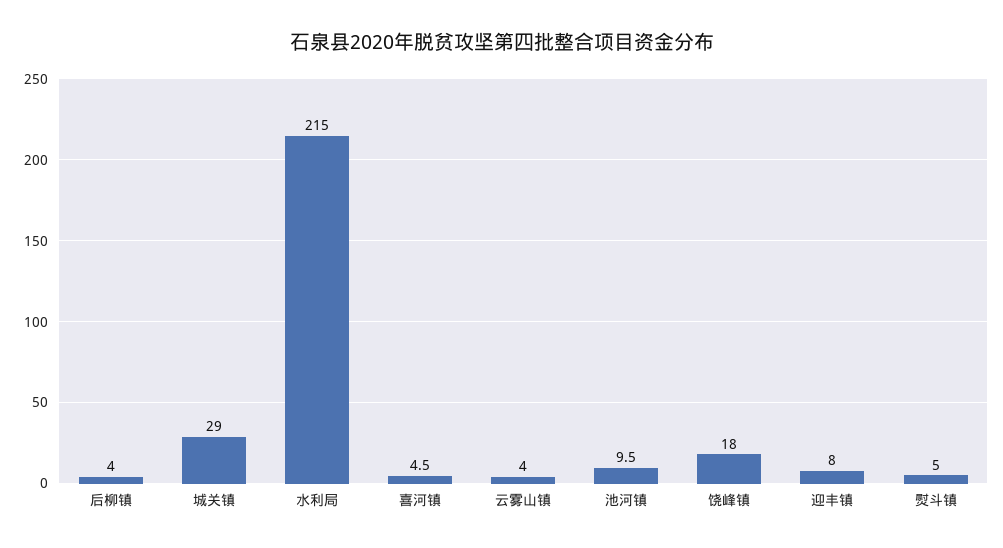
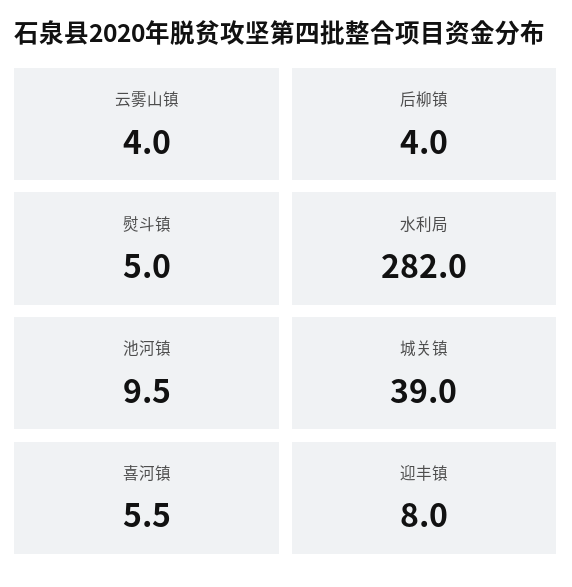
城关镇: 29 -> 39
水利局: 215 -> 282
喜河镇: 4.5 -> 5.5
饶峰镇: 18 -> none

